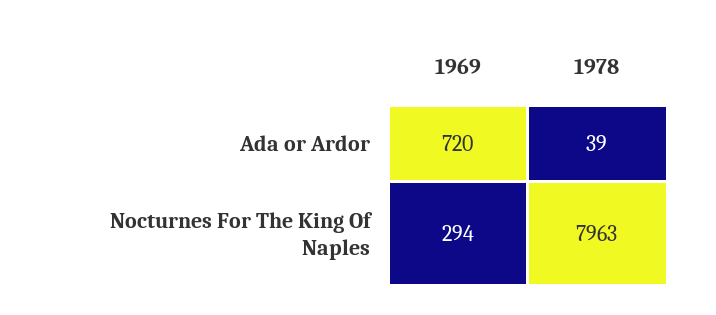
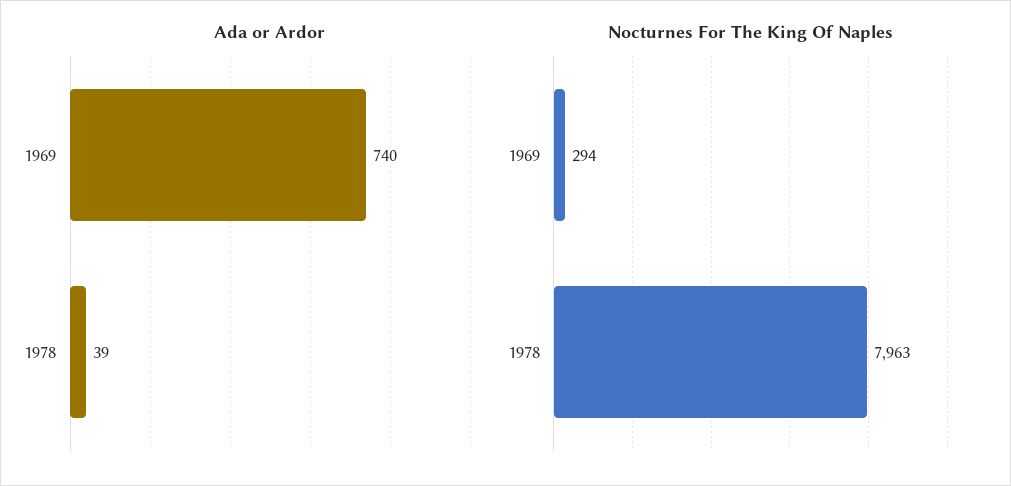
Ada or Ardor, 1969: 720 -> 740

